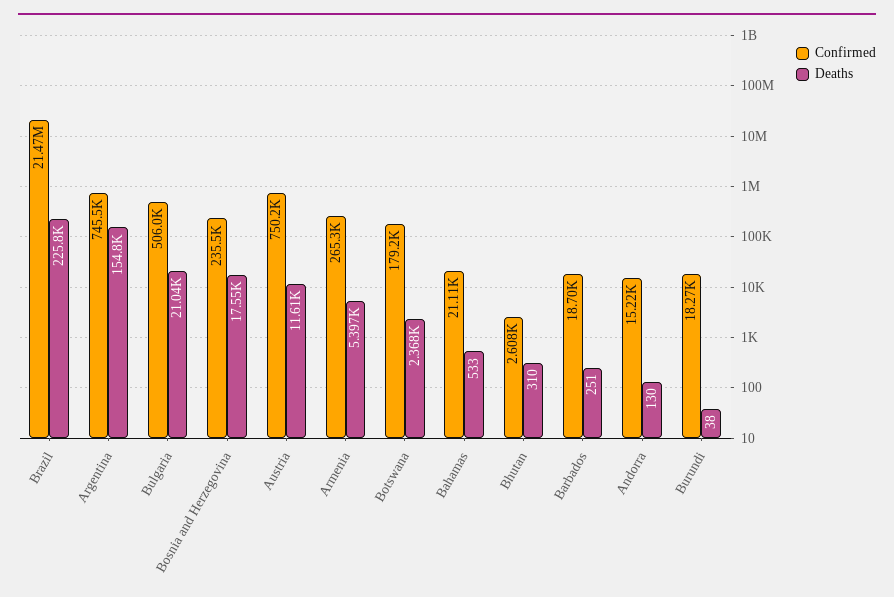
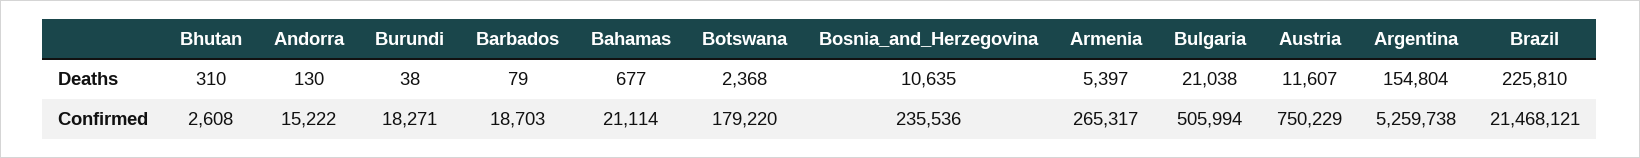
Confirmed, Argentina: 745500 -> 5259738
Deaths, Bosnia and Herzegovina: 17550 -> 10635
Deaths, Bahamas: 533 -> 677
Deaths, Barbados: 251 -> 79

